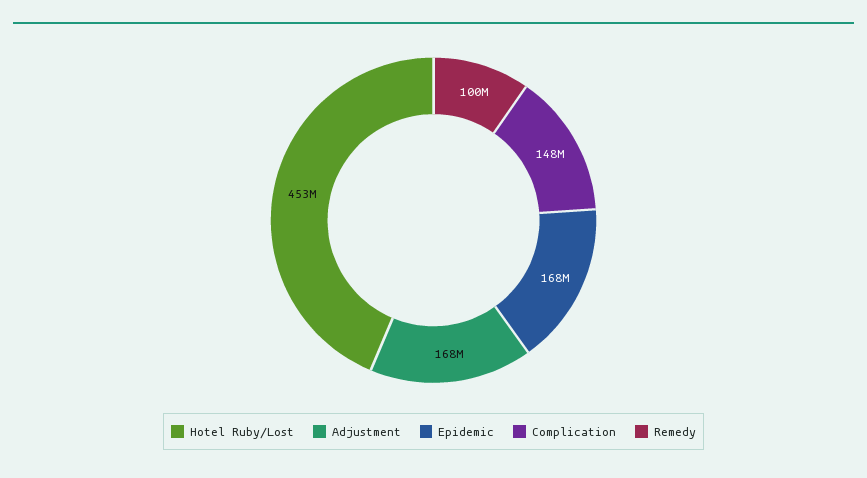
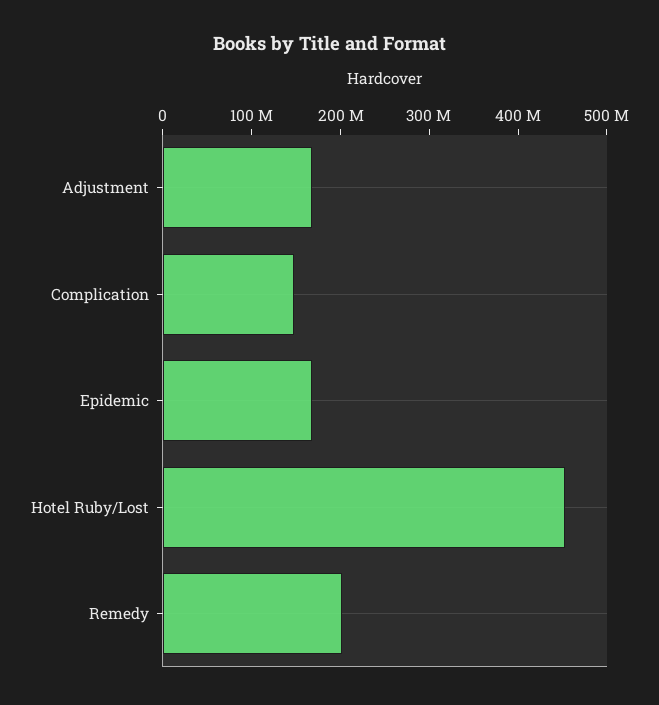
Remedy: 100000000 -> 200000000

